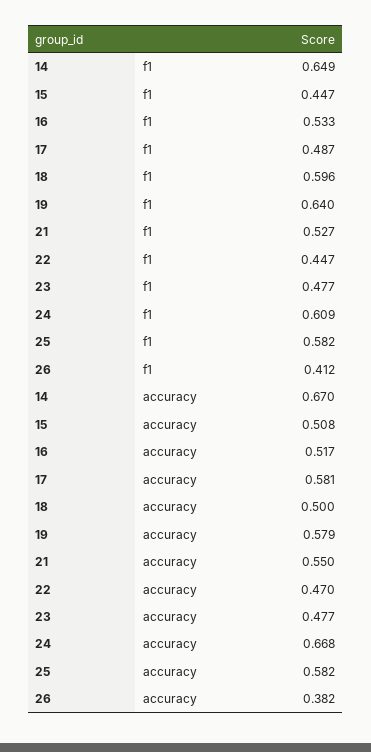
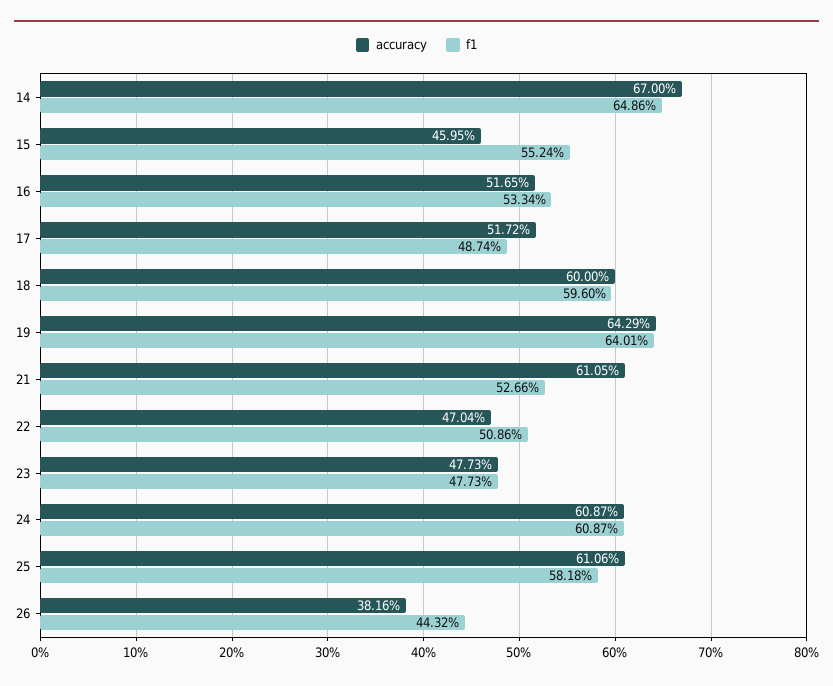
f1, 15: 0.447 -> 0.5524
f1, 22: 0.447 -> 0.5086
f1, 26: 0.412 -> 0.4432
accuracy, 15: 0.508 -> 0.4595
accuracy, 17: 0.581 -> 0.5172
accuracy, 18: 0.5 -> 0.6
accuracy, 19: 0.579 -> 0.6429
accuracy, 21: 0.55 -> 0.6105
accuracy, 24: 0.668 -> 0.6087
accuracy, 25: 0.582 -> 0.6106

